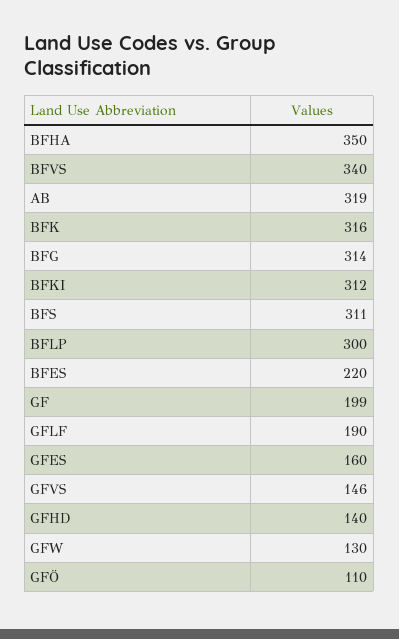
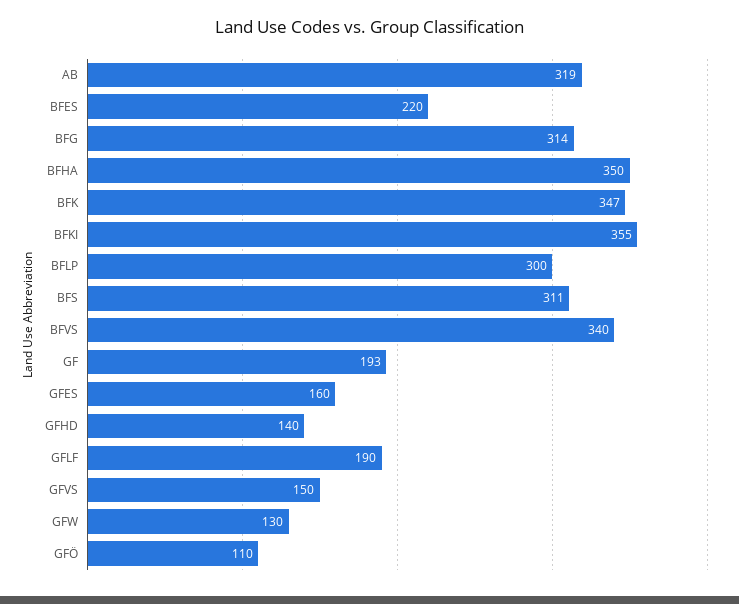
BFK: 316 -> 347
BFKI: 312 -> 355
GF: 199 -> 193
GFVS: 146 -> 150

